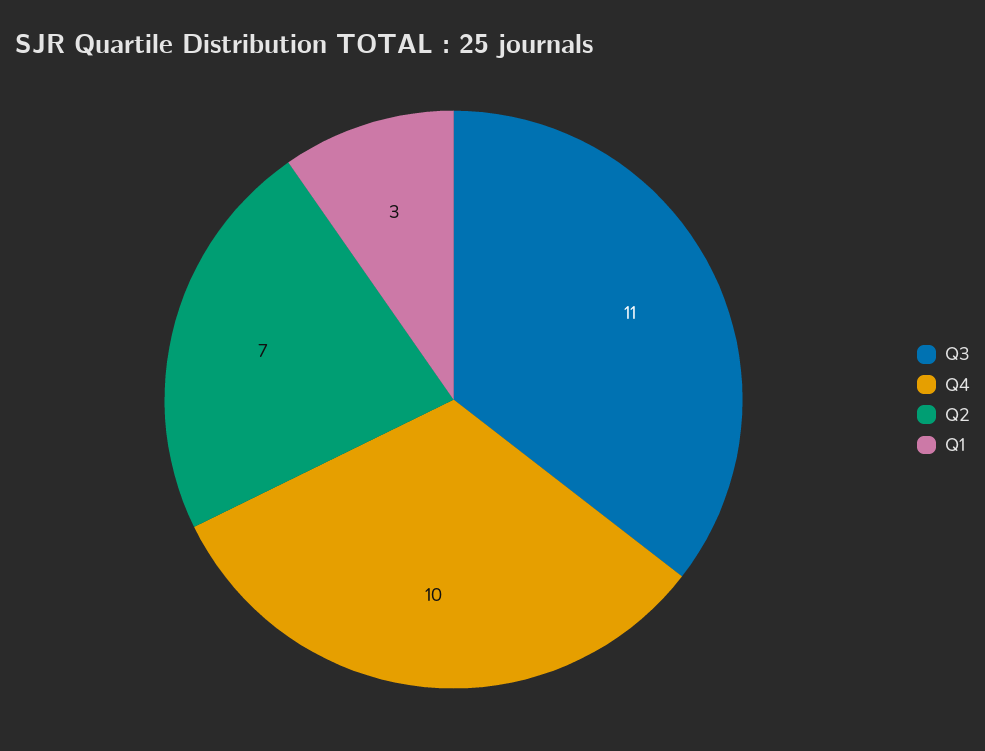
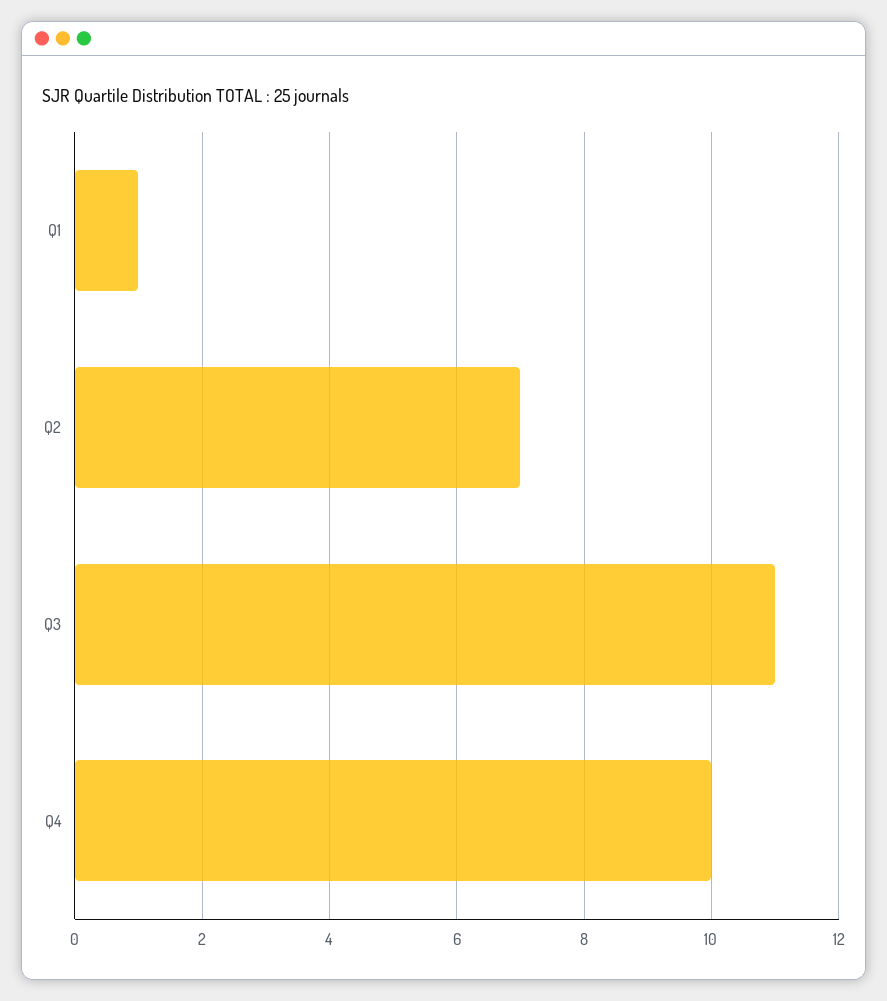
Q1: 3 -> 1

